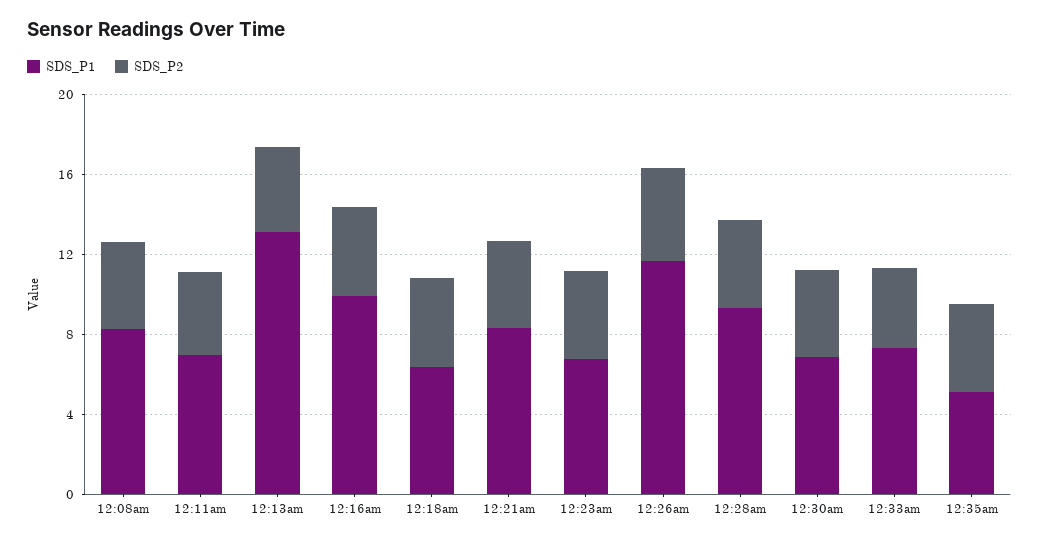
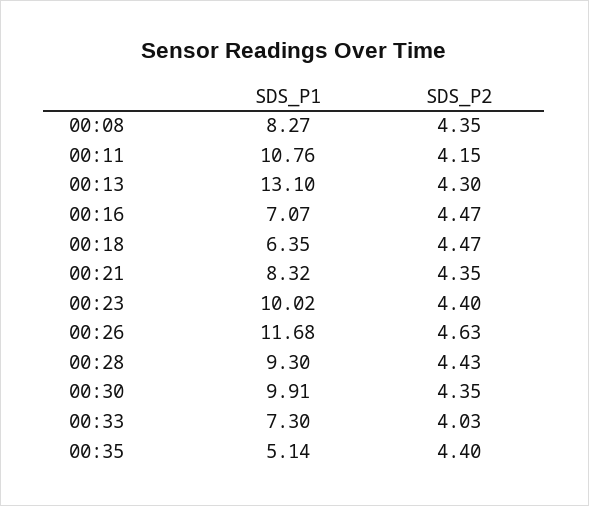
SDS_P1, 12:11am: 7 -> 10.76
SDS_P1, 12:16am: 10 -> 7.07
SDS_P1, 12:23am: 7 -> 10.02
SDS_P1, 12:30am: 7 -> 9.91

